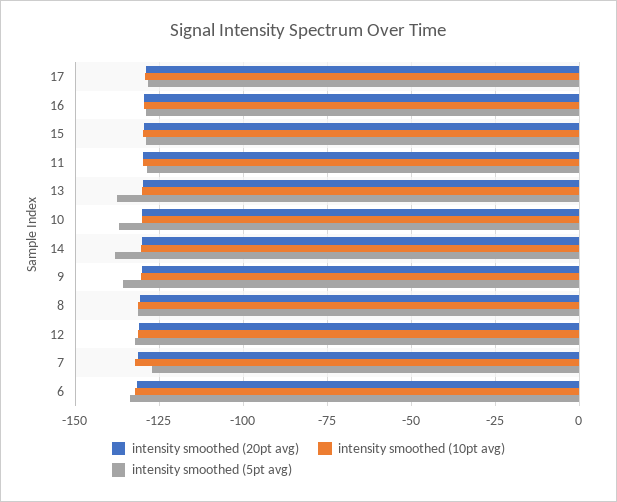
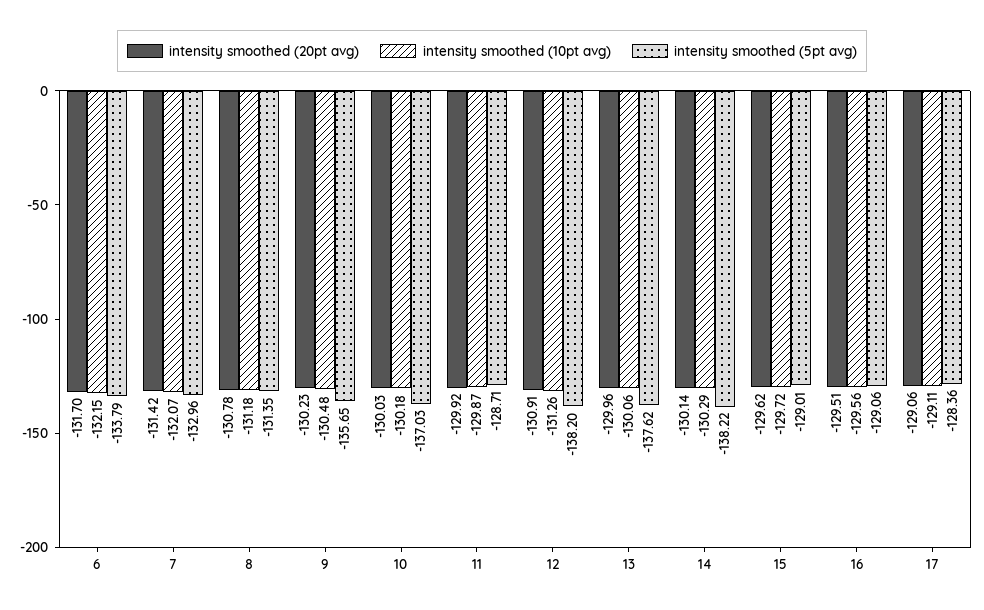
intensity smoothed (5pt avg), 12: -132.5 -> -138.2
intensity smoothed (5pt avg), 7: -127.5 -> -132.96

